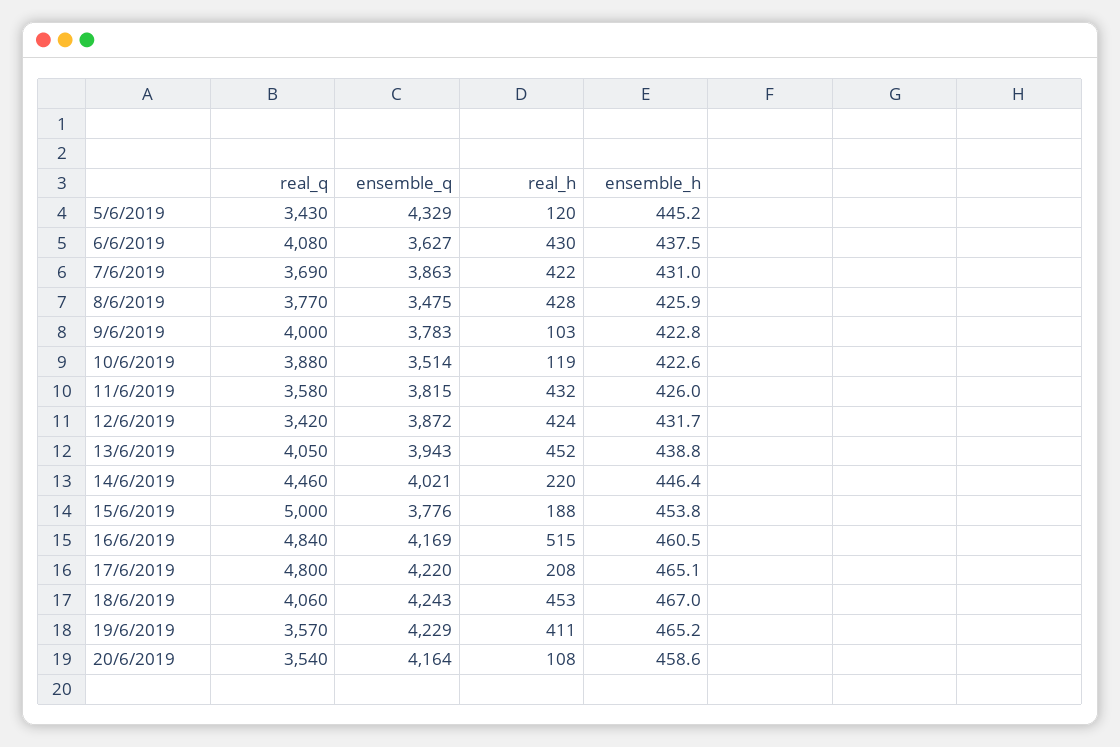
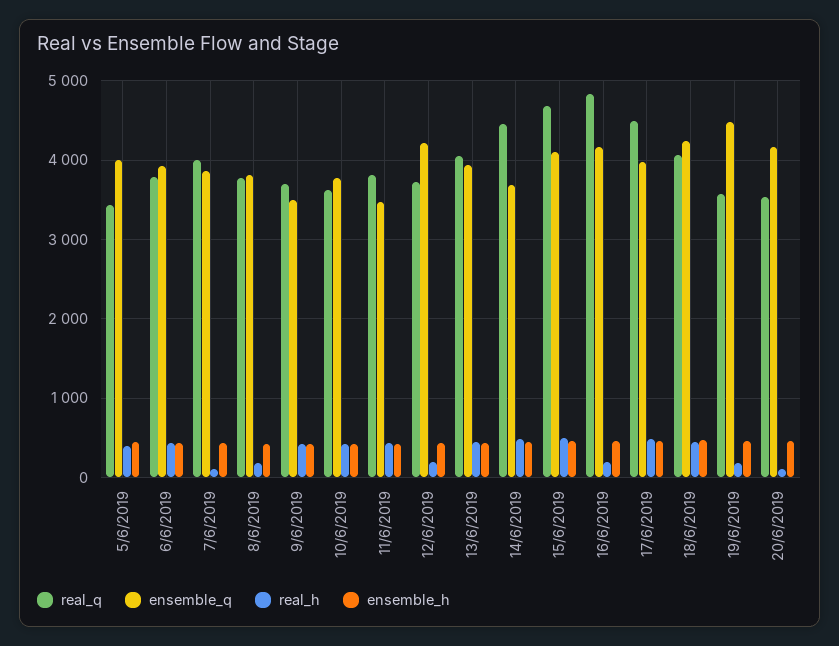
ensemble_q, 5/6/2019: 4329 -> 4000
real_h, 5/6/2019: 120 -> 400
real_q, 6/6/2019: 4080 -> 3800
ensemble_q, 6/6/2019: 3627 -> 3900
real_q, 7/6/2019: 3690 -> 4000
real_h, 7/6/2019: 422 -> 100
ensemble_q, 8/6/2019: 3475 -> 3800
real_h, 8/6/2019: 428 -> 200
real_q, 9/6/2019: 4000 -> 3700
ensemble_q, 9/6/2019: 3783 -> 3500
real_h, 9/6/2019: 103 -> 400
real_q, 10/6/2019: 3880 -> 3600
ensemble_q, 10/6/2019: 3514 -> 3800
real_h, 10/6/2019: 119 -> 400
real_q, 11/6/2019: 3580 -> 3800
ensemble_q, 11/6/2019: 3815 -> 3500
real_q, 12/6/2019: 3420 -> 3700
ensemble_q, 12/6/2019: 3872 -> 4200
real_h, 12/6/2019: 424 -> 200
ensemble_q, 14/6/2019: 4021 -> 3700
real_h, 14/6/2019: 220 -> 500
real_q, 15/6/2019: 5000 -> 4700
ensemble_q, 15/6/2019: 3776 -> 4100
real_h, 15/6/2019: 188 -> 500
real_h, 16/6/2019: 515 -> 200
real_q, 17/6/2019: 4800 -> 4500
ensemble_q, 17/6/2019: 4220 -> 4000
real_h, 17/6/2019: 208 -> 500
ensemble_q, 19/6/2019: 4229 -> 4500
real_h, 19/6/2019: 411 -> 200

